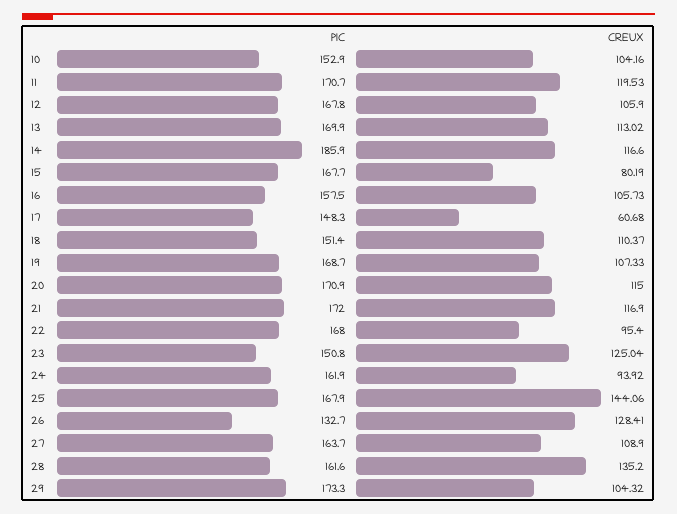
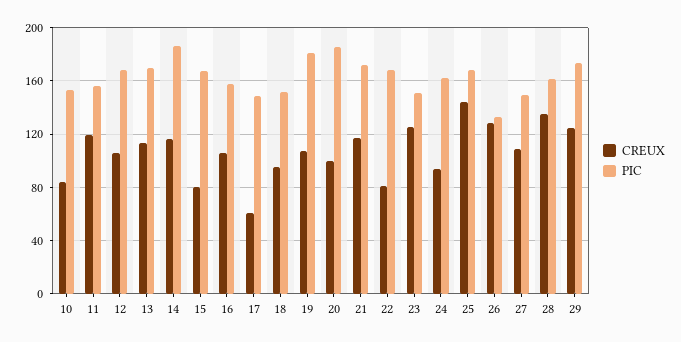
CREUX, 10: 104.16 -> 85
PIC, 11: 170.7 -> 155
CREUX, 18: 110.37 -> 95
PIC, 19: 168.7 -> 180
PIC, 20: 170.9 -> 185
CREUX, 20: 115 -> 100
CREUX, 22: 95.4 -> 80
PIC, 27: 163.7 -> 150
CREUX, 29: 104.32 -> 125

